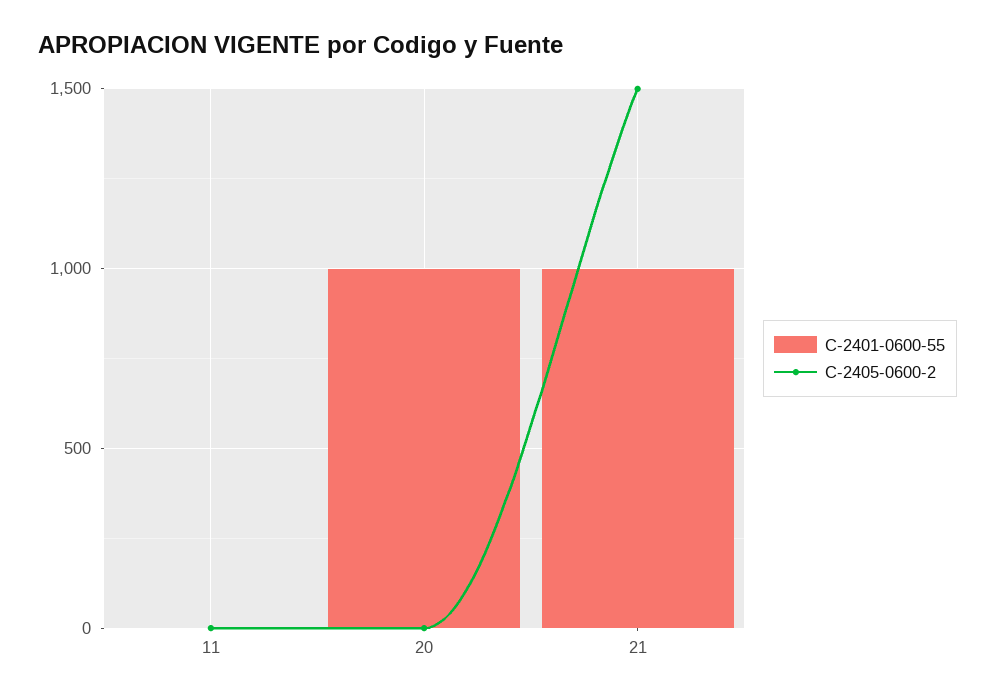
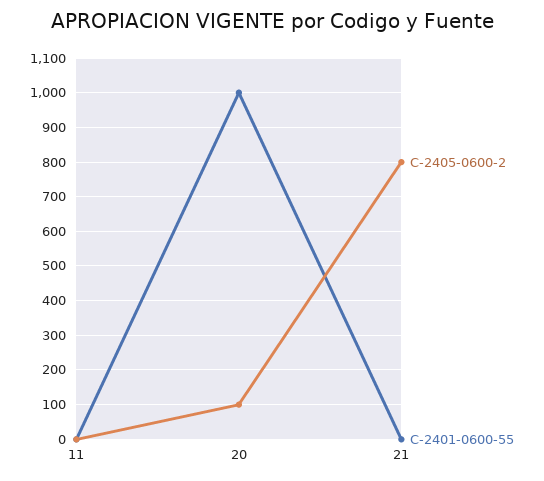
C-2405-0600-2, 20: 0 -> 100
C-2401-0600-55, 21: 1000 -> 0
C-2405-0600-2, 21: 1500 -> 800

